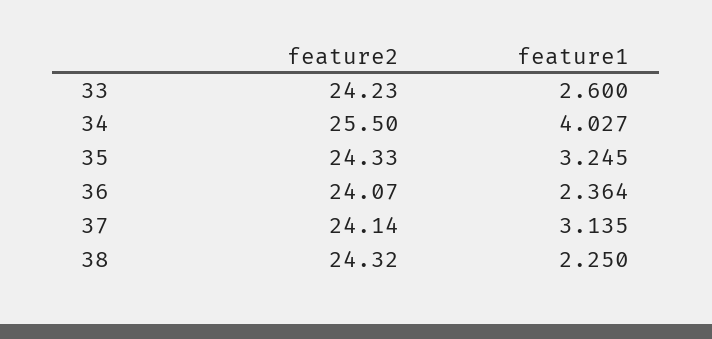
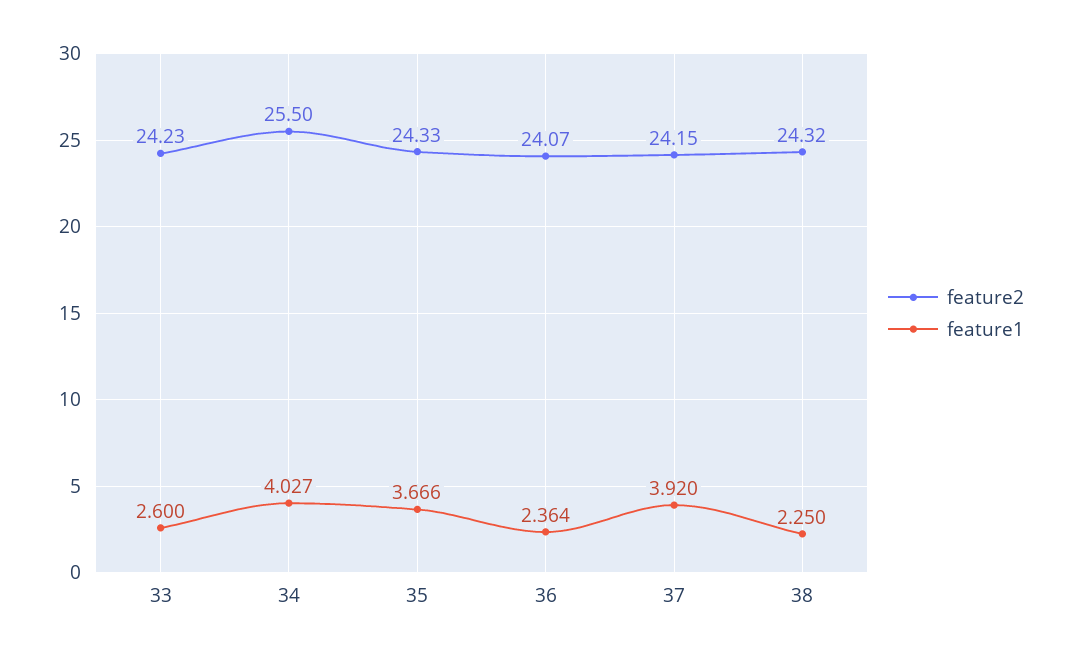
feature1, 35: 3.245 -> 3.666
feature2, 37: 24.14 -> 24.15
feature1, 37: 3.135 -> 3.92

